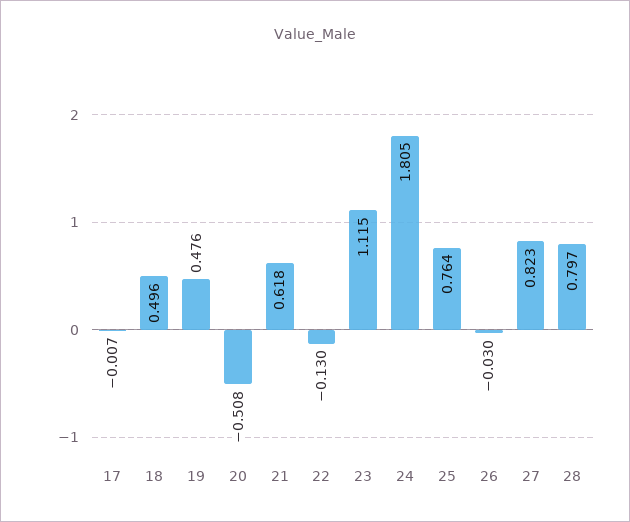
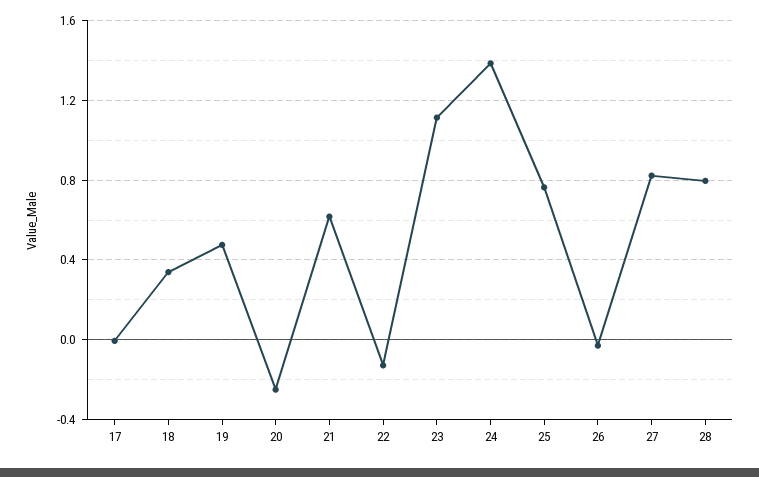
18: 0.496 -> 0.35
20: -0.508 -> -0.25
24: 1.805 -> 1.4

